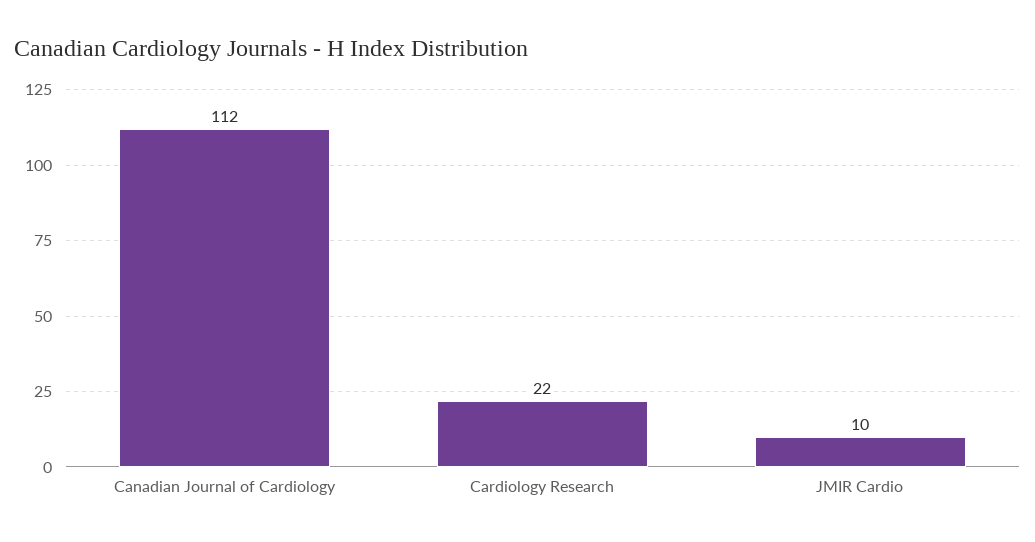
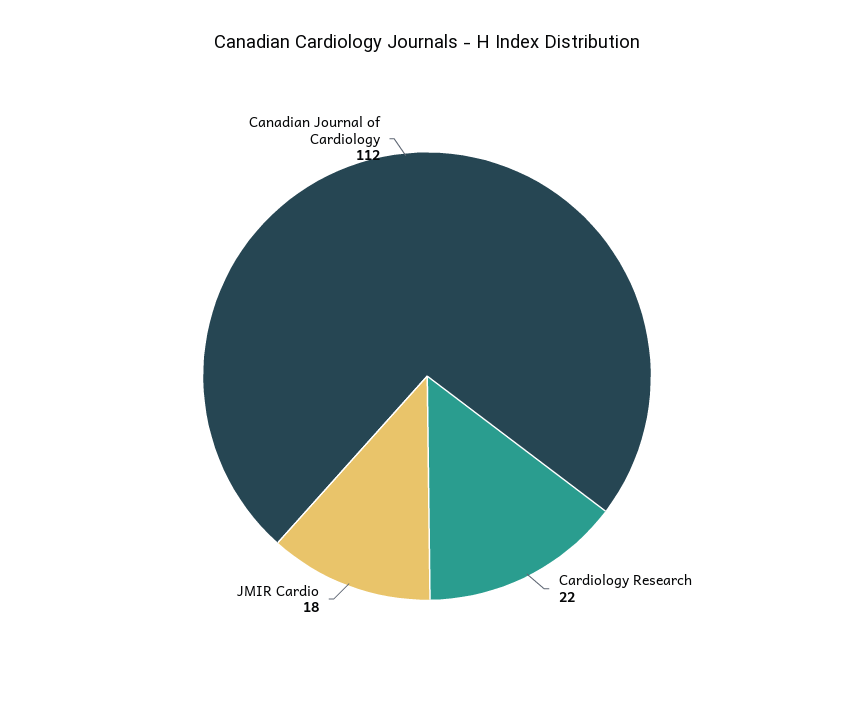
JMIR Cardio: 10 -> 18

